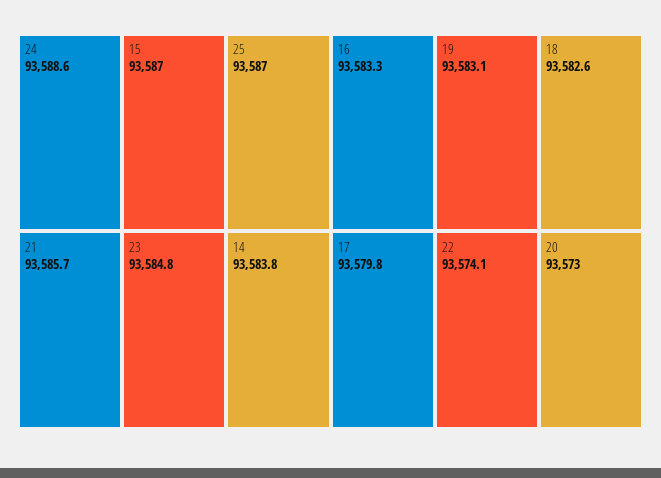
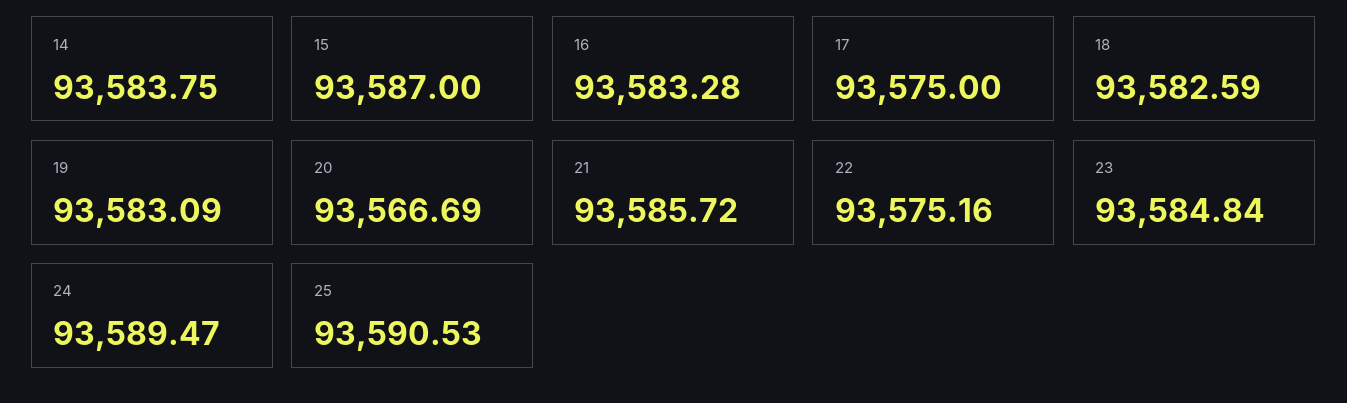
24: 93588.6 -> 93589.47
25: 93587 -> 93590.53
17: 93579.8 -> 93575
22: 93574.1 -> 93575.16
20: 93573 -> 93566.69

